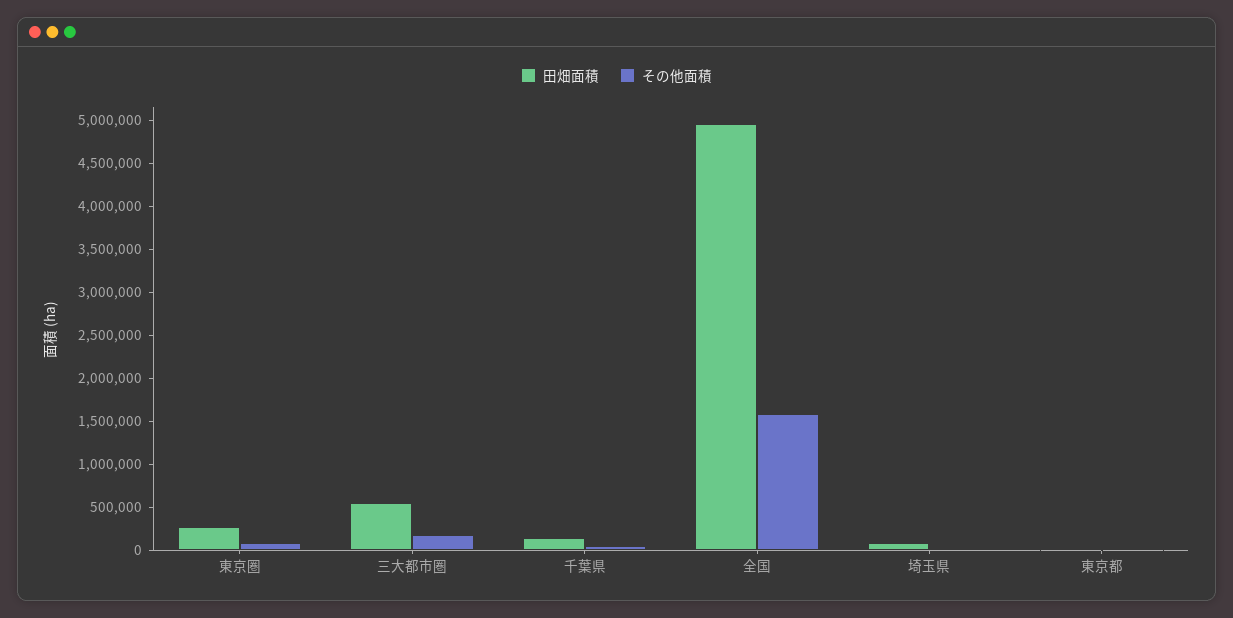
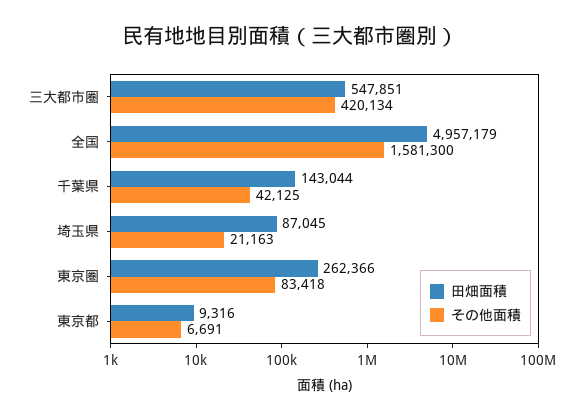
その他面積, 三大都市圏: 200000 -> 420134

